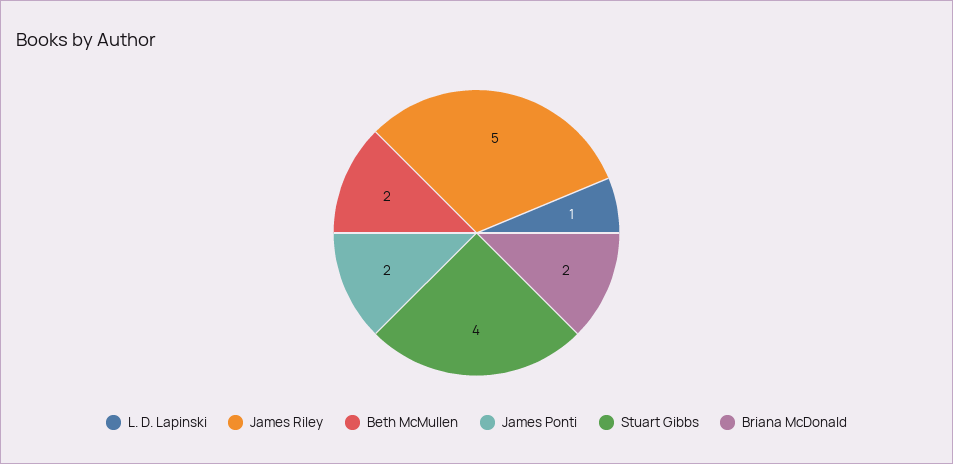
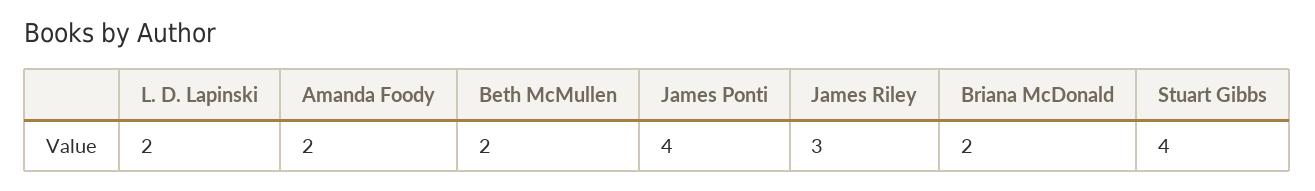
L. D. Lapinski: 1 -> 2
James Riley: 5 -> 3
James Ponti: 2 -> 4
Amanda Foody: none -> 2

